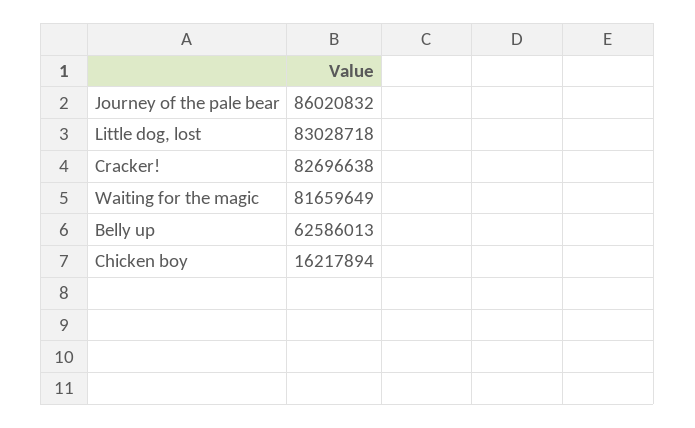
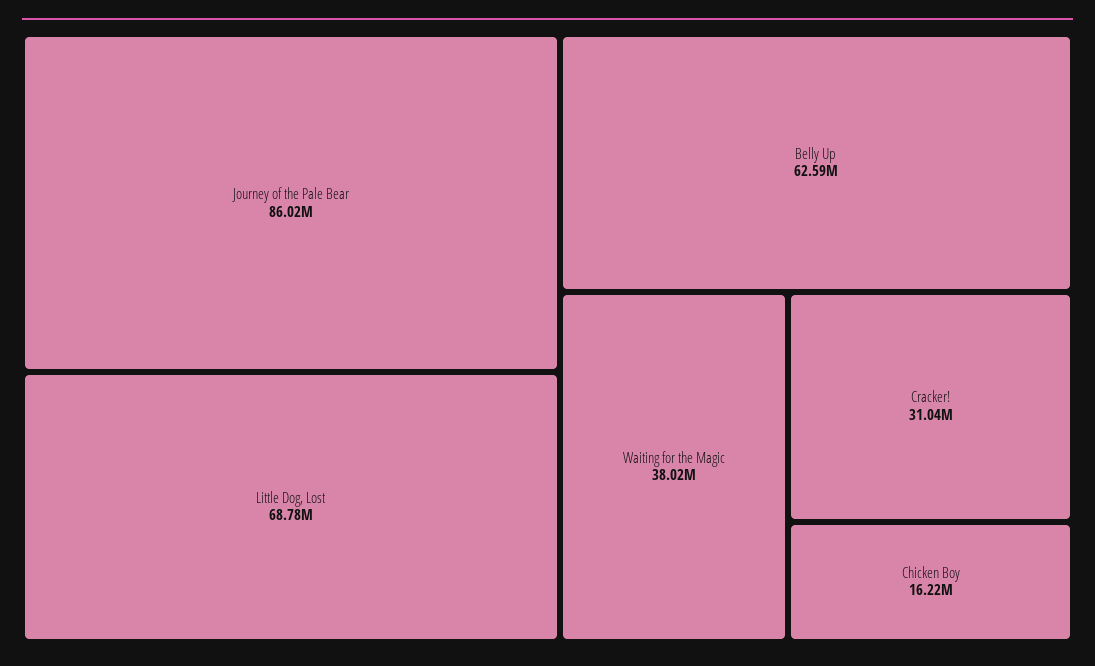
Little dog, lost: 83028718 -> 68780000
Cracker!: 82696638 -> 31040000
Waiting for the magic: 81659649 -> 38020000

